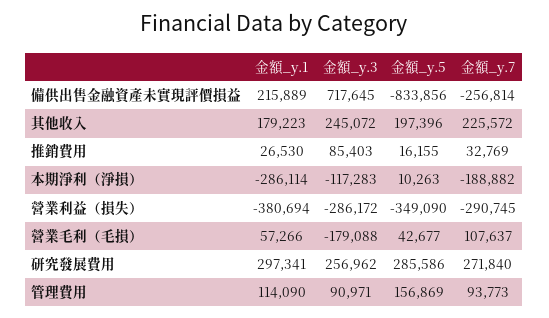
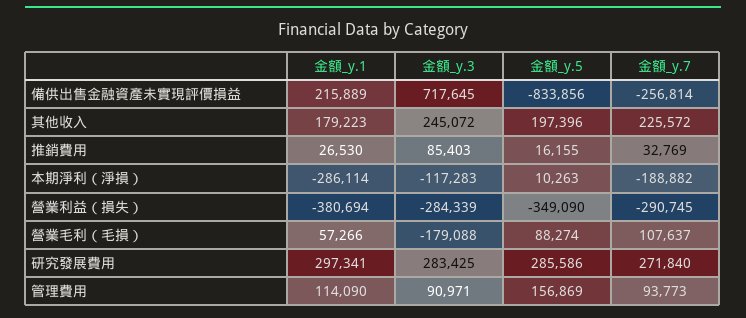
金額_y.3, 營業利益（損失）: -286172 -> -284339
金額_y.5, 營業毛利（毛損）: 42677 -> 88274
金額_y.3, 研究發展費用: 256962 -> 283425

